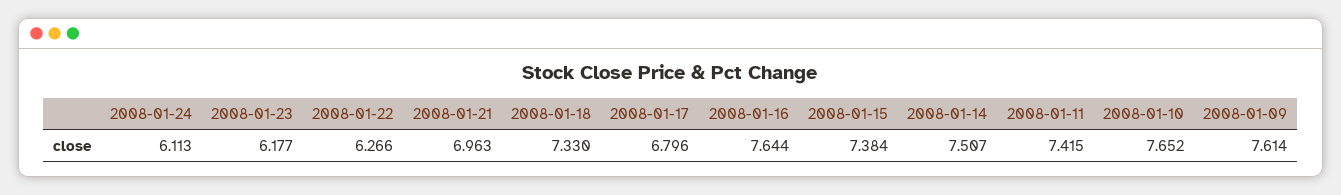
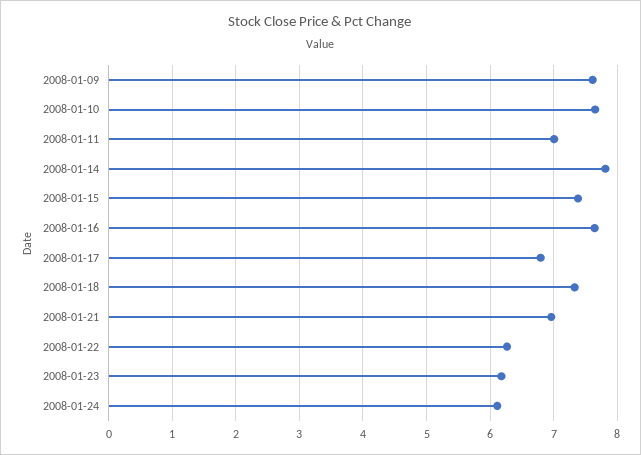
2008-01-14: 7.507 -> 7.8
2008-01-11: 7.415 -> 7

